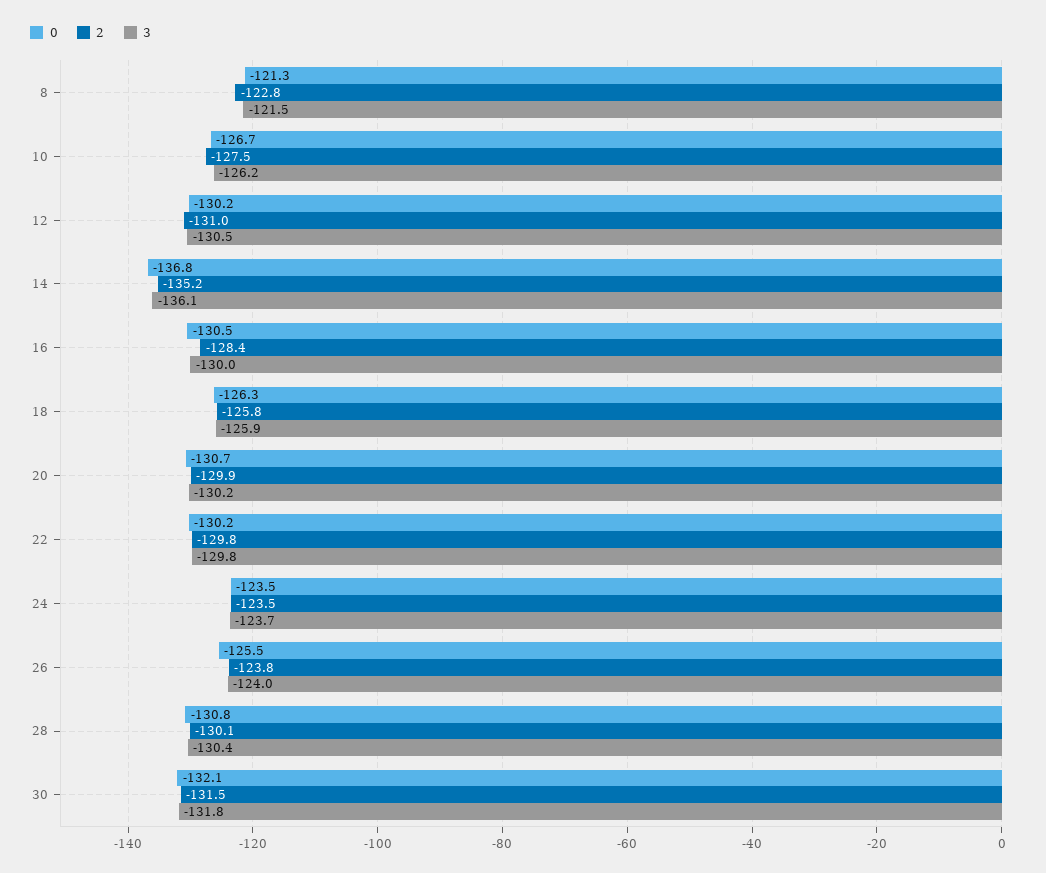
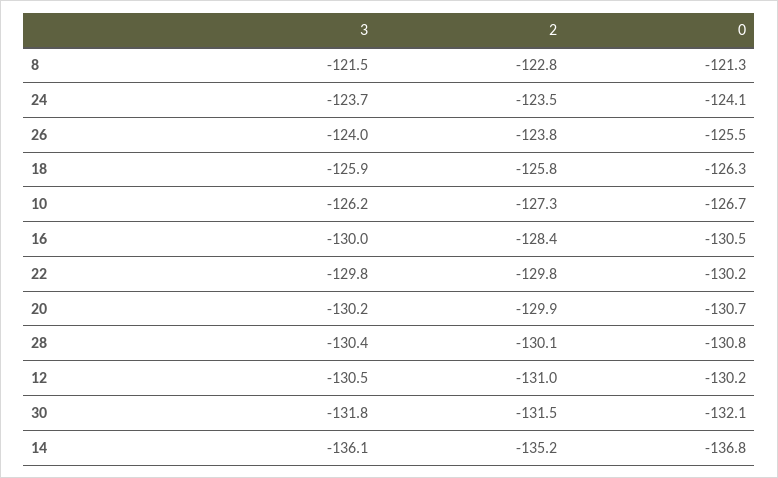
2, 10: -127.5 -> -127.3
0, 24: -123.5 -> -124.1

